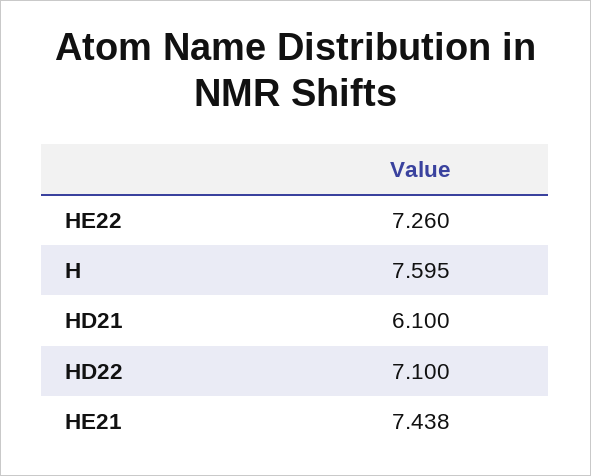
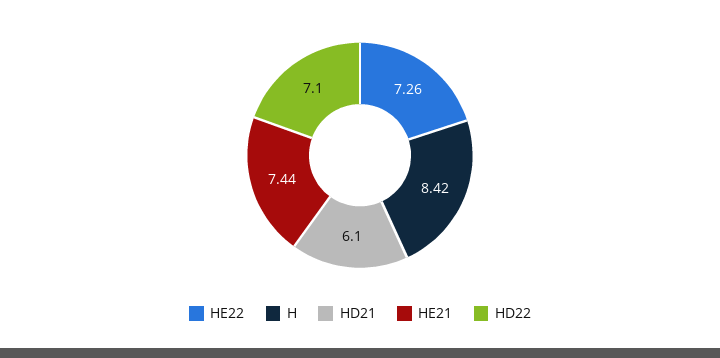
H: 7.595 -> 8.42

